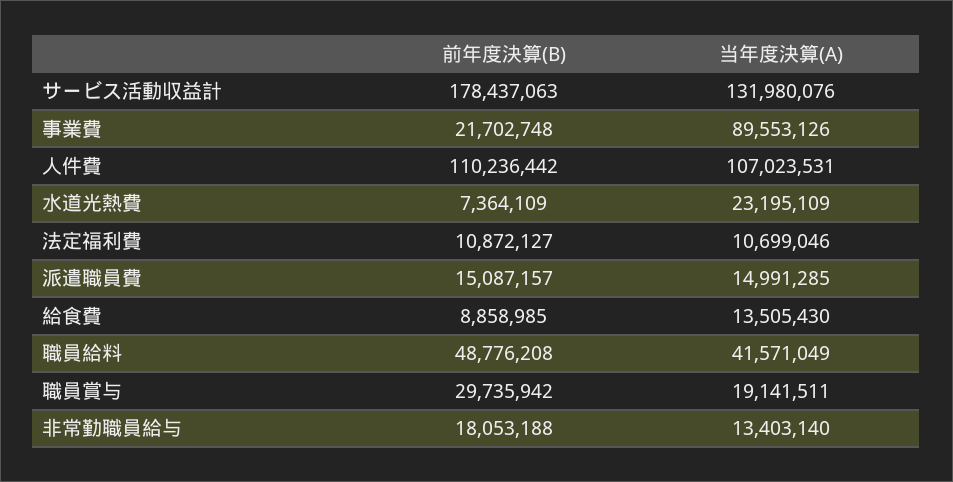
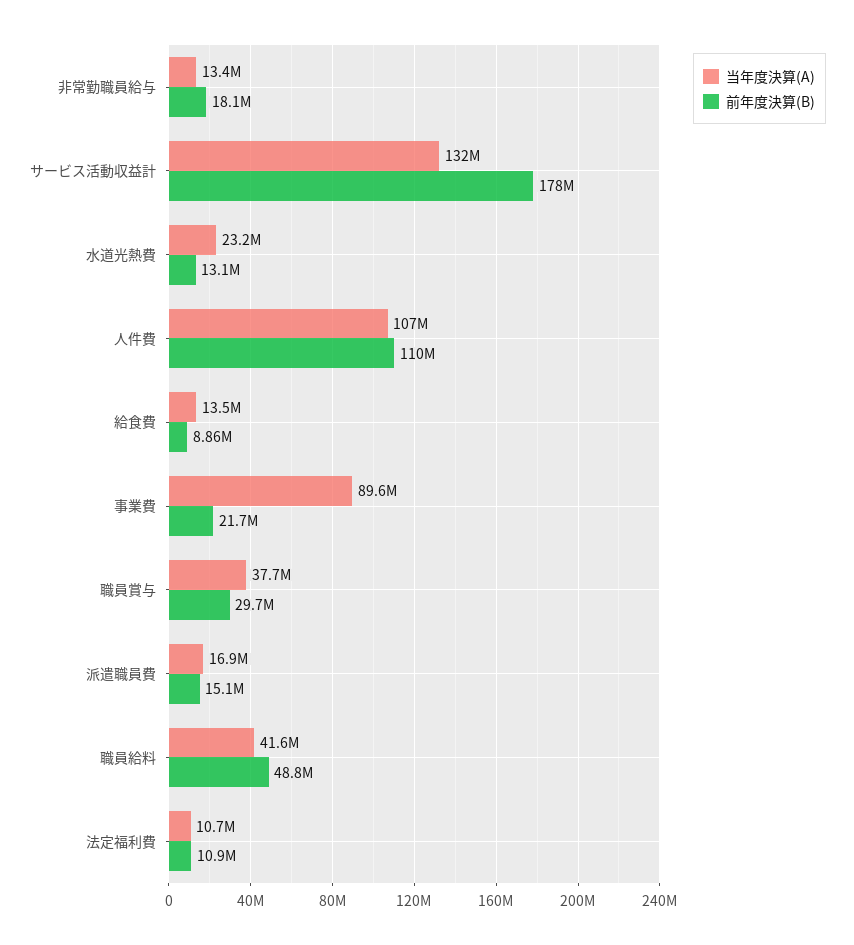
前年度決算(B), 水道光熱費: 7364109 -> 13100000
当年度決算(A), 派遣職員費: 14991285 -> 16900000
当年度決算(A), 職員賞与: 19141511 -> 37700000

